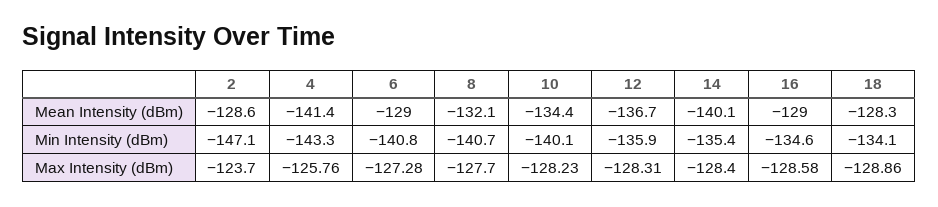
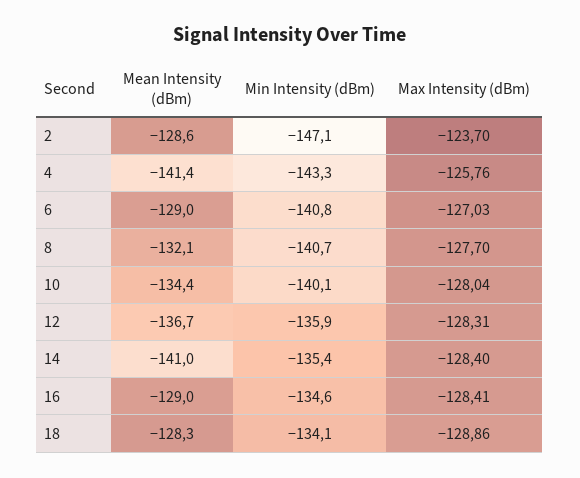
14, Mean Intensity (dBm): -140.1 -> -141
6, Max Intensity (dBm): -127.28 -> -127.03
10, Max Intensity (dBm): -128.23 -> -128.04
16, Max Intensity (dBm): -128.58 -> -128.41

